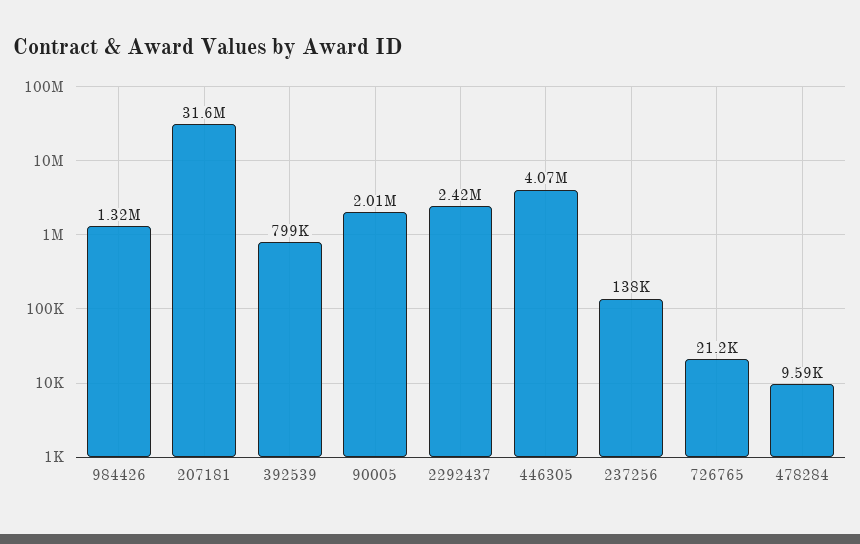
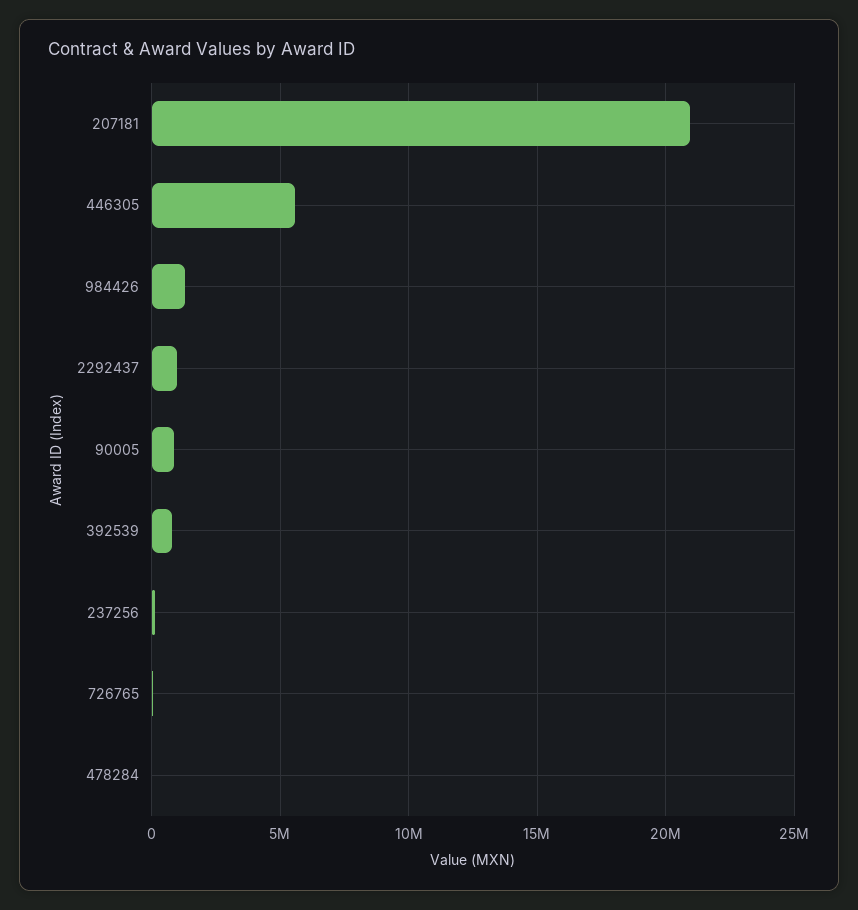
207181: 31600000 -> 21000000
90005: 2010000 -> 1000000
2292437: 2420000 -> 1000000
446305: 4070000 -> 5500000

